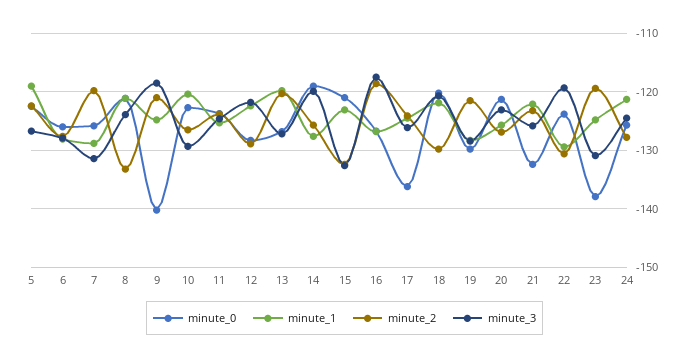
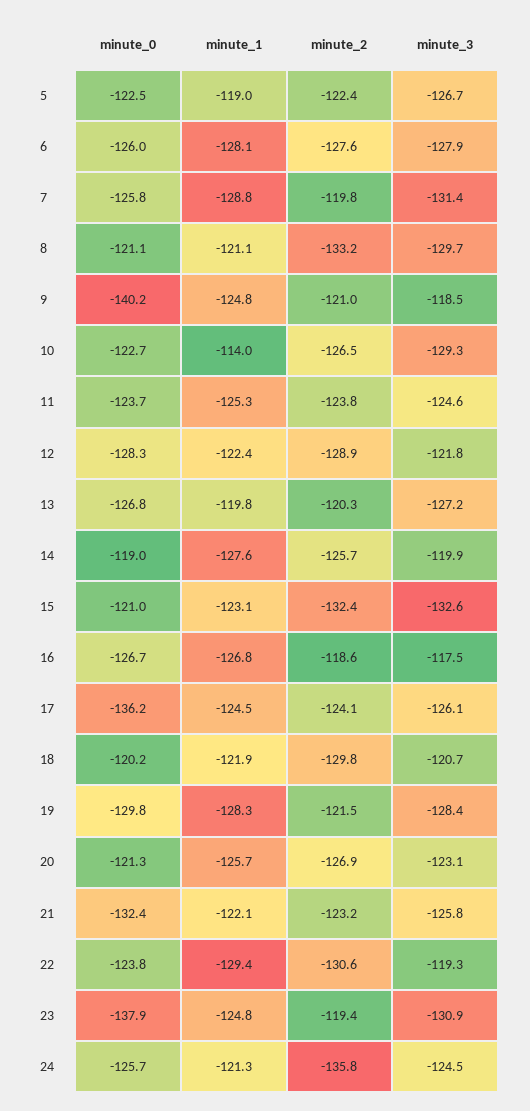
minute_3, 8: -124 -> -129.7
minute_1, 10: -120 -> -114
minute_2, 24: -128 -> -135.8

